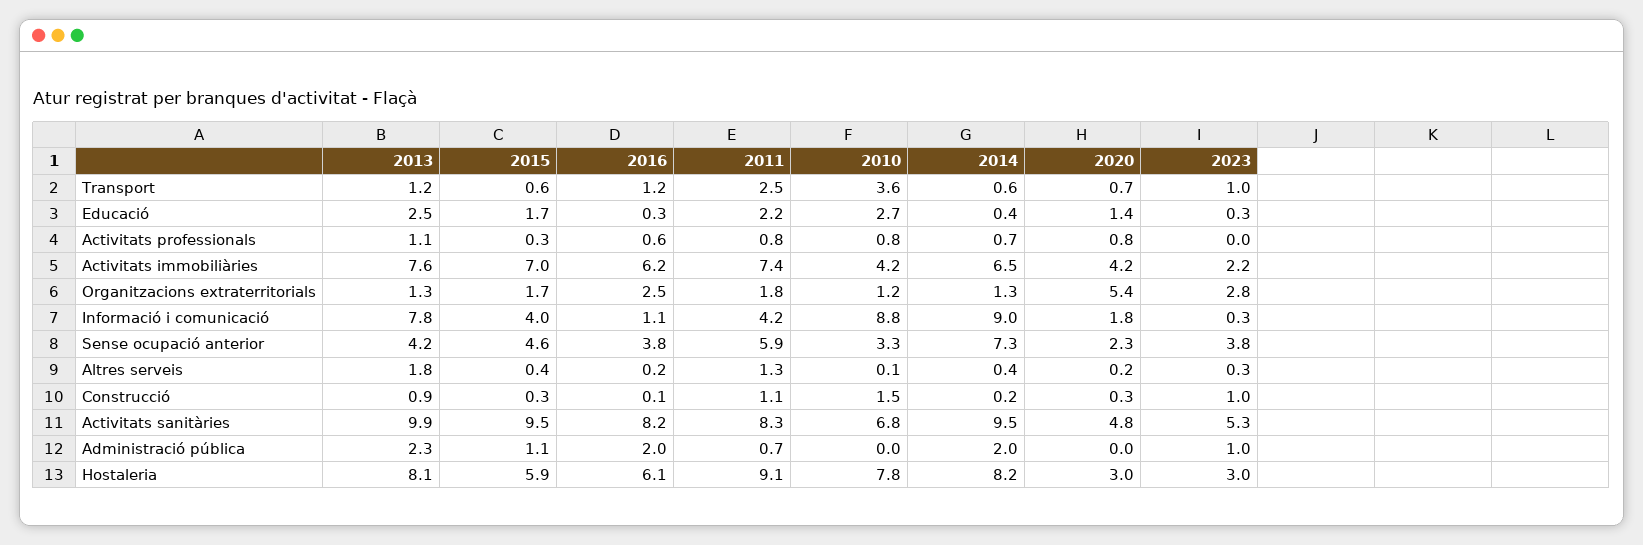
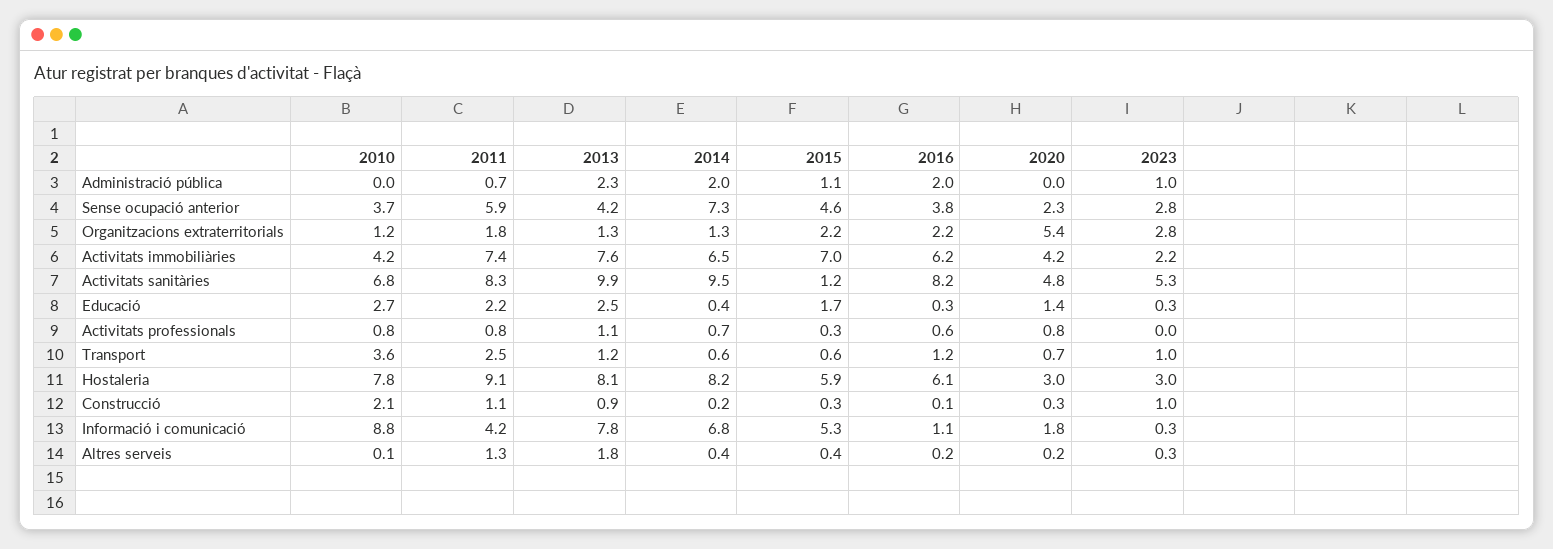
2015, Organitzacions extraterritorials: 1.7 -> 2.2
2016, Organitzacions extraterritorials: 2.5 -> 2.2
2015, Informació i comunicació: 4 -> 5.3
2014, Informació i comunicació: 9 -> 6.8
2010, Sense ocupació anterior: 3.3 -> 3.7
2023, Sense ocupació anterior: 3.8 -> 2.8
2010, Construcció: 1.5 -> 2.1
2015, Activitats sanitàries: 9.5 -> 1.2

